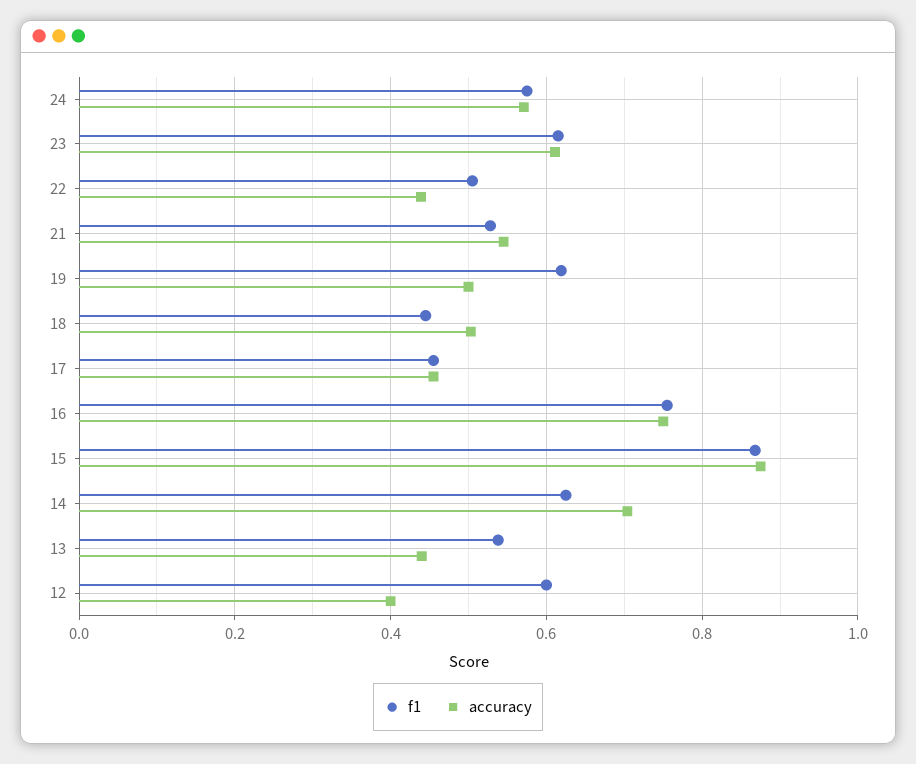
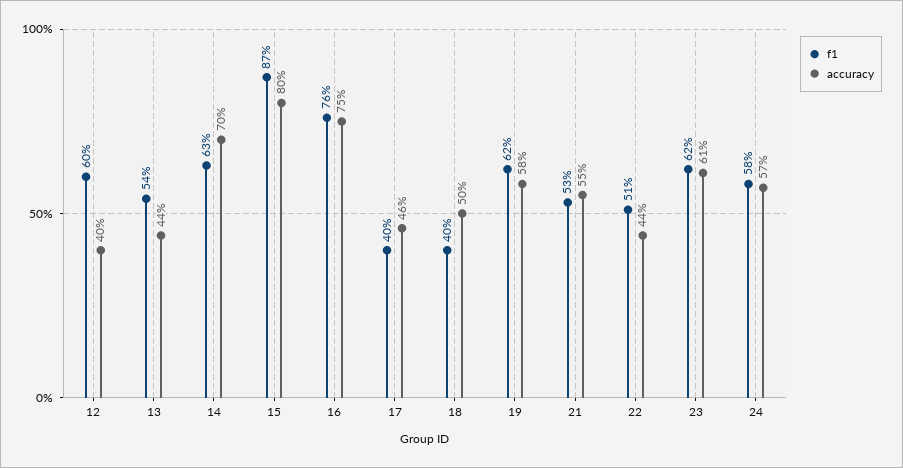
accuracy, 19: 0.5 -> 0.58
f1, 18: 0.44 -> 0.4
f1, 17: 0.46 -> 0.4
accuracy, 15: 0.88 -> 0.8

